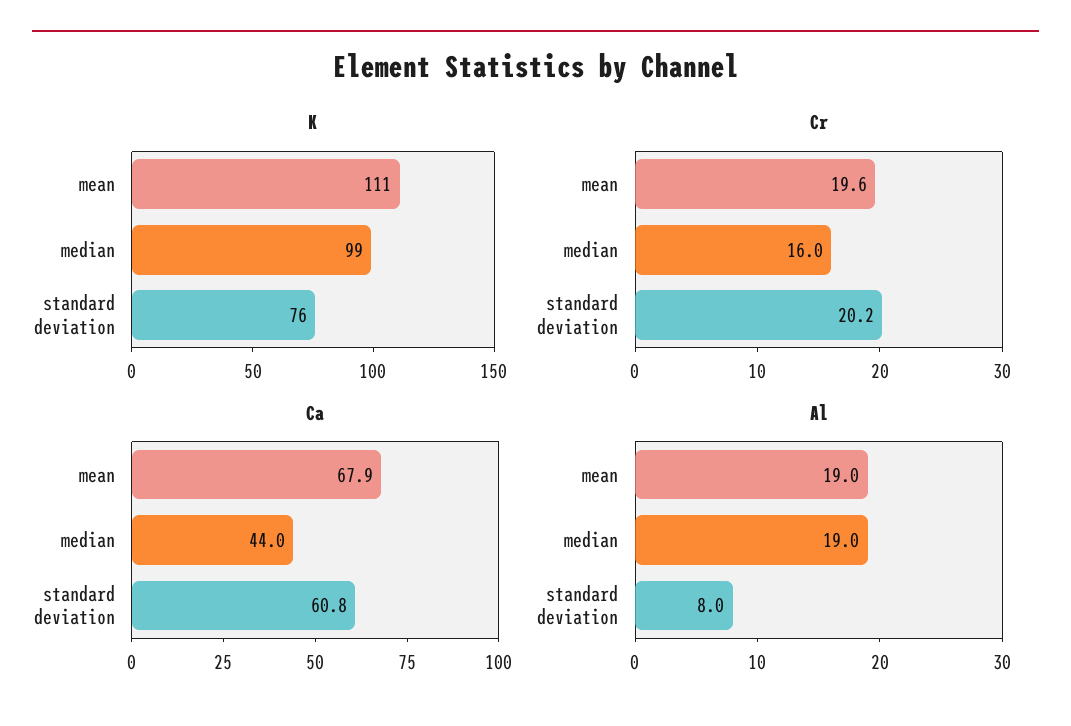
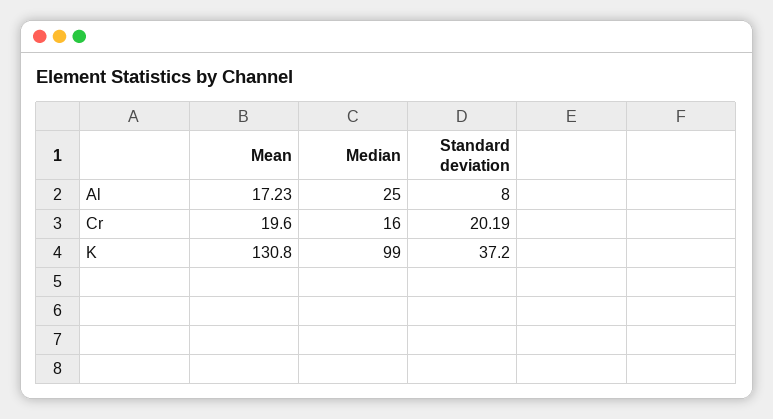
K, mean: 111 -> 130.8
K, standard deviation: 76 -> 37.2
Ca, mean: 67.9 -> none
Ca, median: 44 -> none
Ca, standard deviation: 60.8 -> none
Al, mean: 19 -> 17.23
Al, median: 19 -> 25

